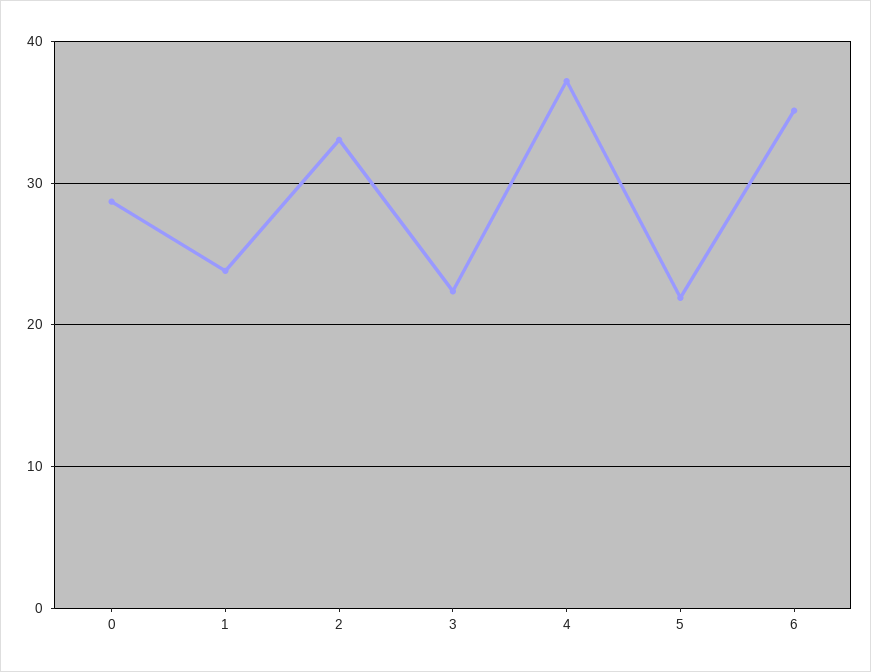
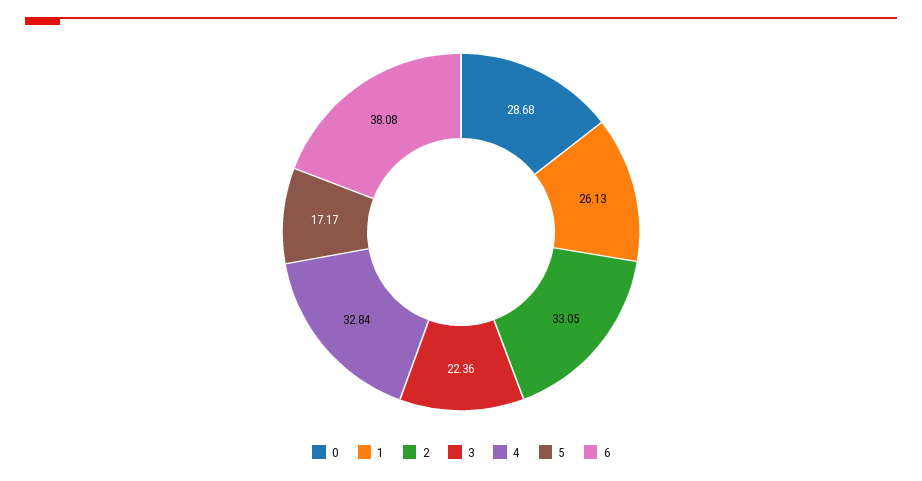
1: 24 -> 26.13
4: 37 -> 32.84
5: 22 -> 17.17
6: 35 -> 38.08

